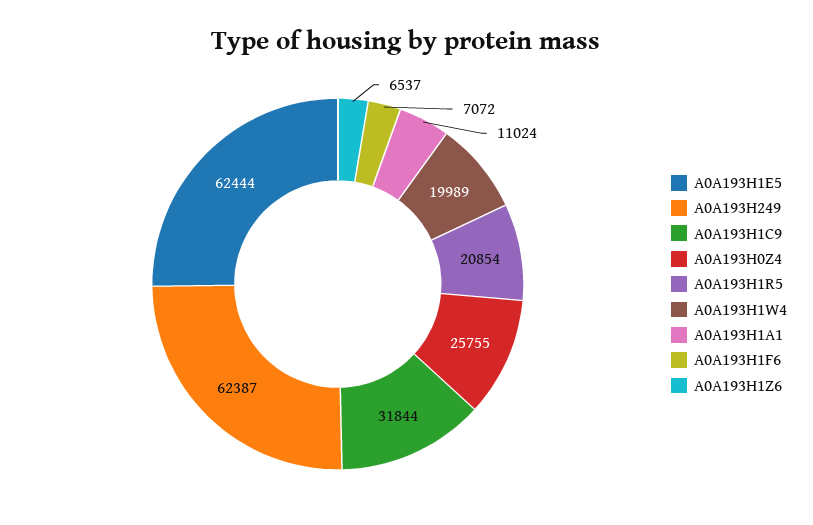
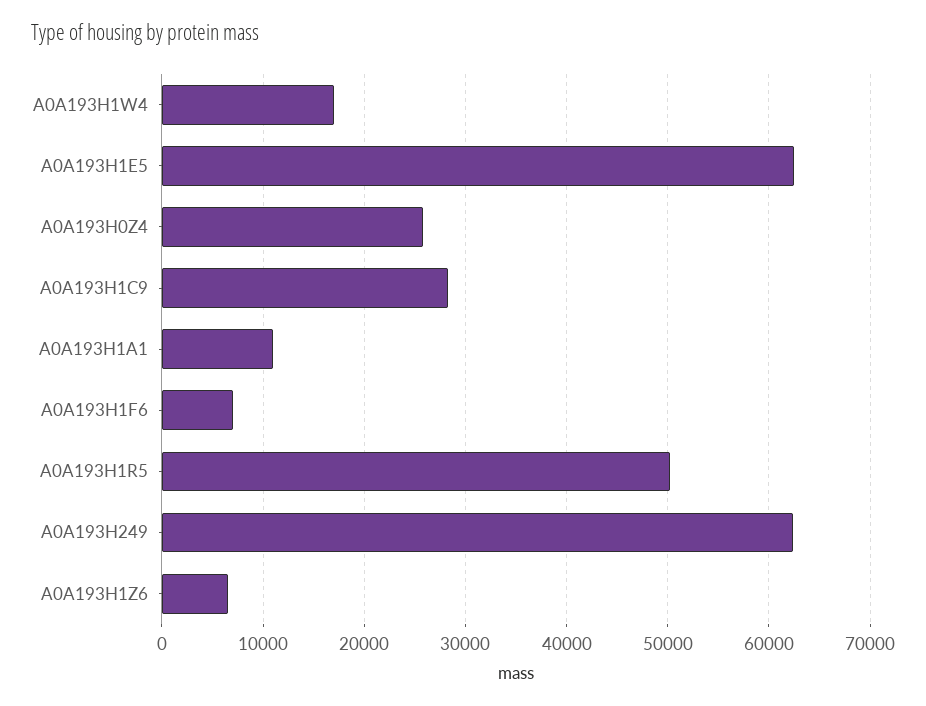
A0A193H1C9: 31844 -> 28000
A0A193H1R5: 20854 -> 50000
A0A193H1W4: 19989 -> 17000

